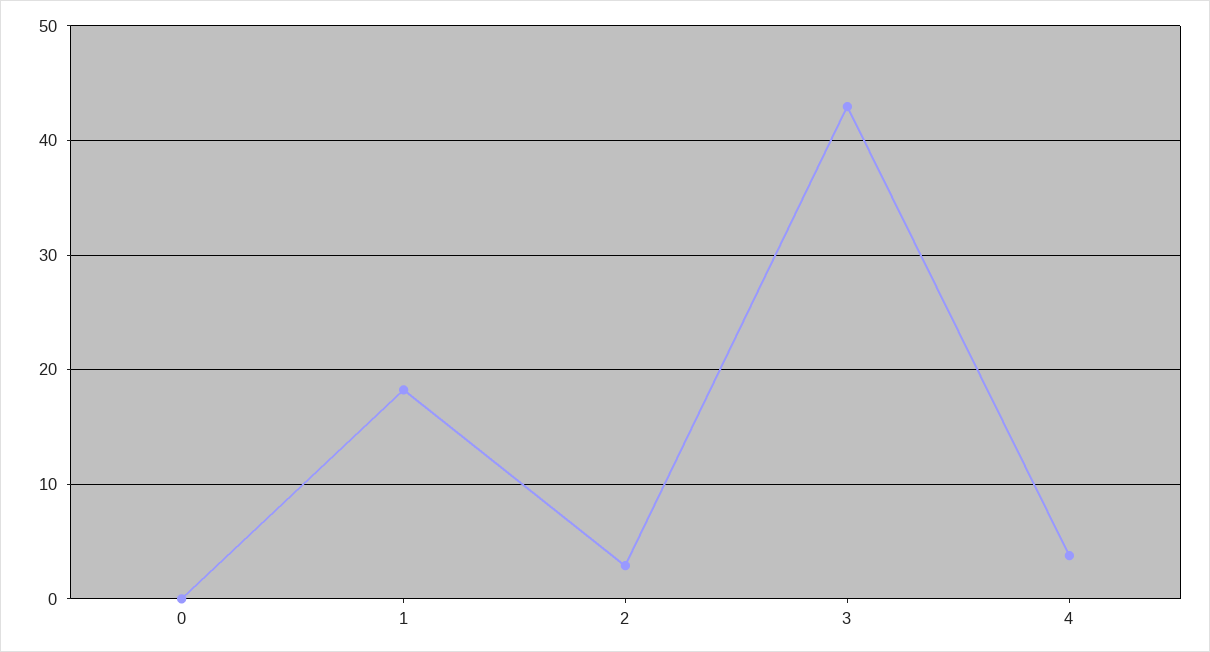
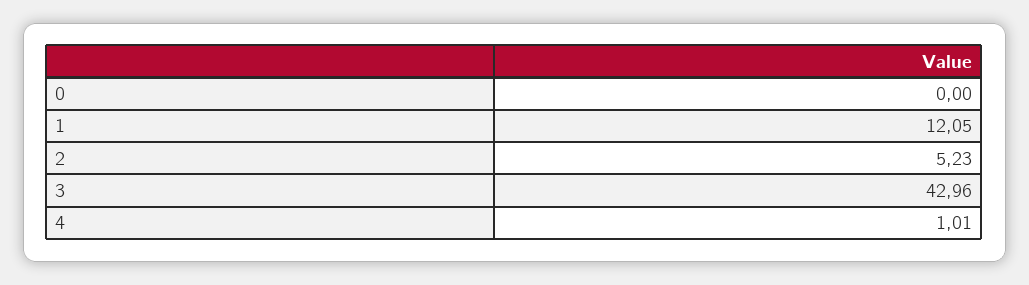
1: 18 -> 12.05
2: 3 -> 5.23
4: 4 -> 1.01

